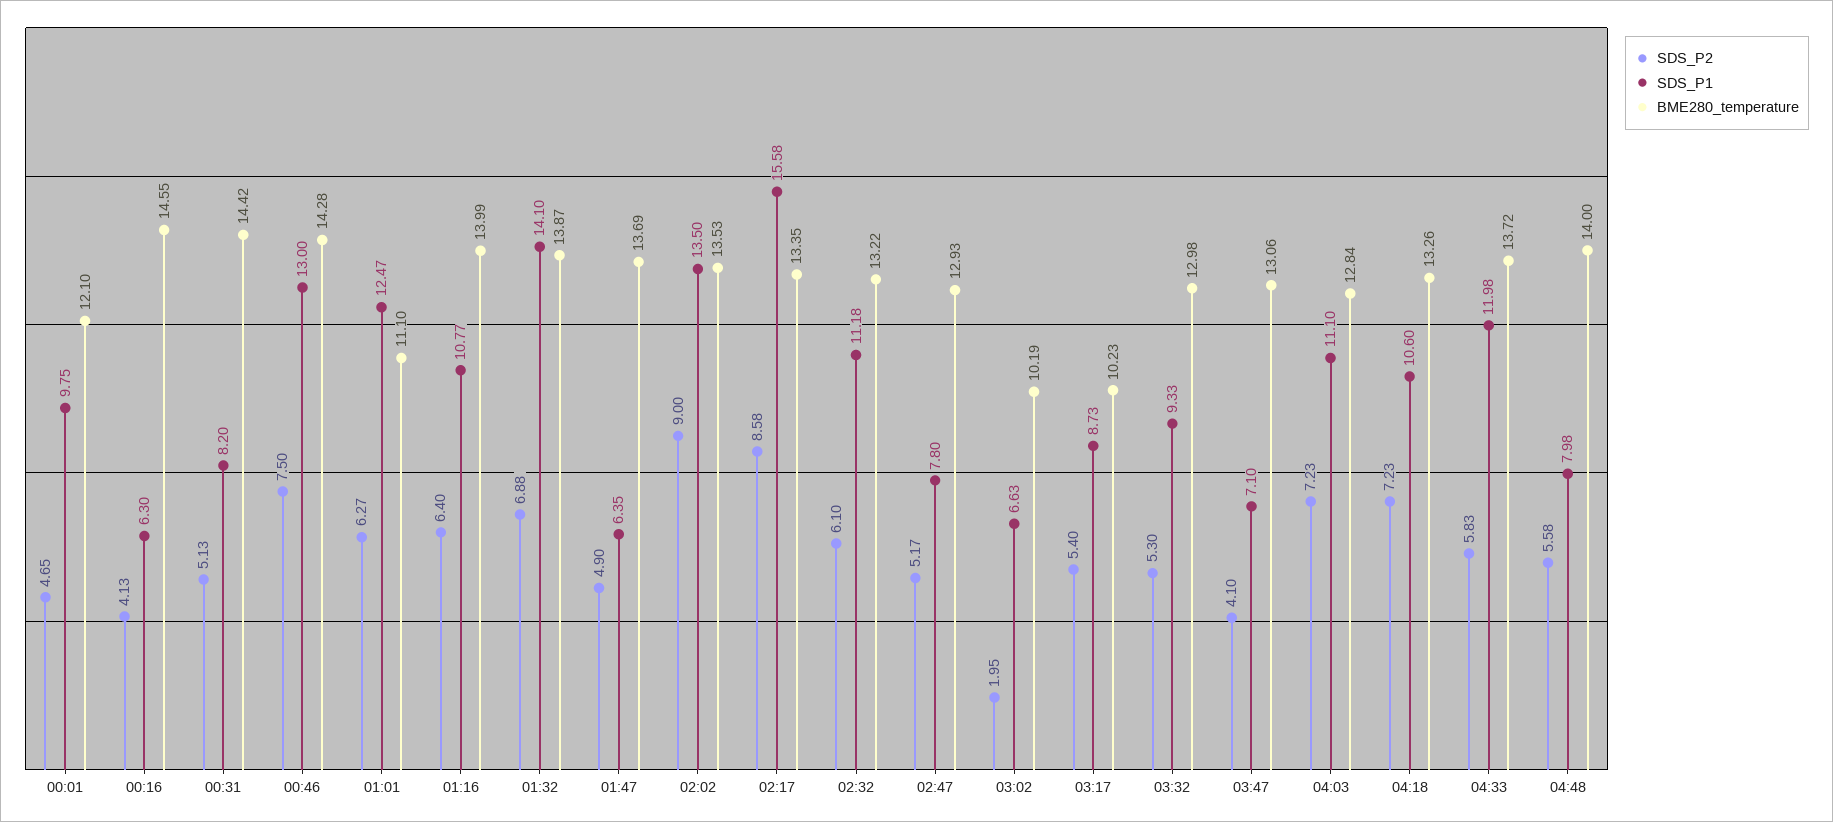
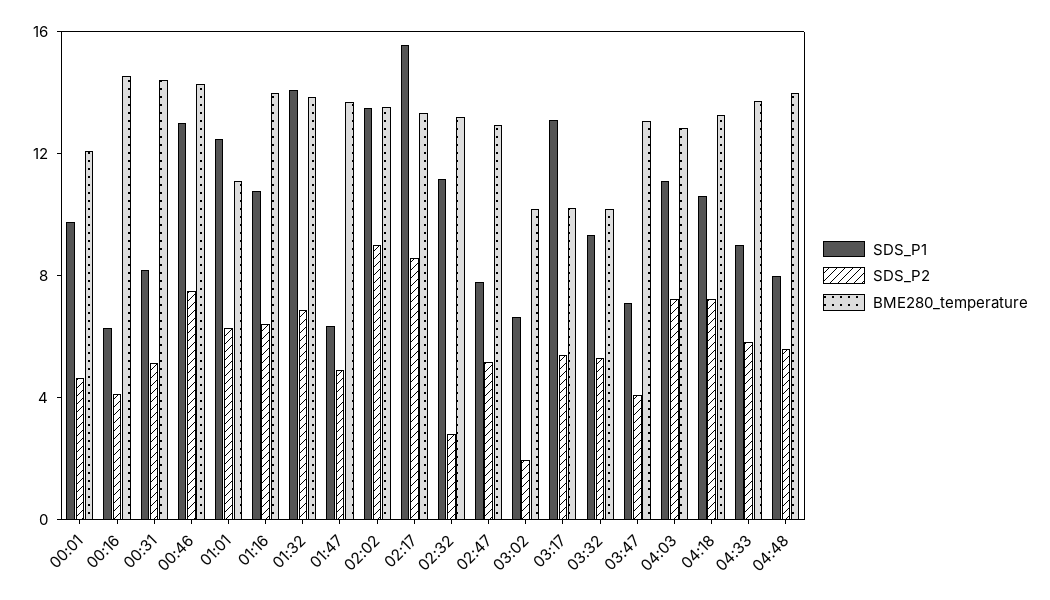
SDS_P2, 02:32: 6.1 -> 3
SDS_P1, 03:17: 8.73 -> 13
BME280_temperature, 03:32: 12.98 -> 10
SDS_P1, 04:33: 11.98 -> 9

